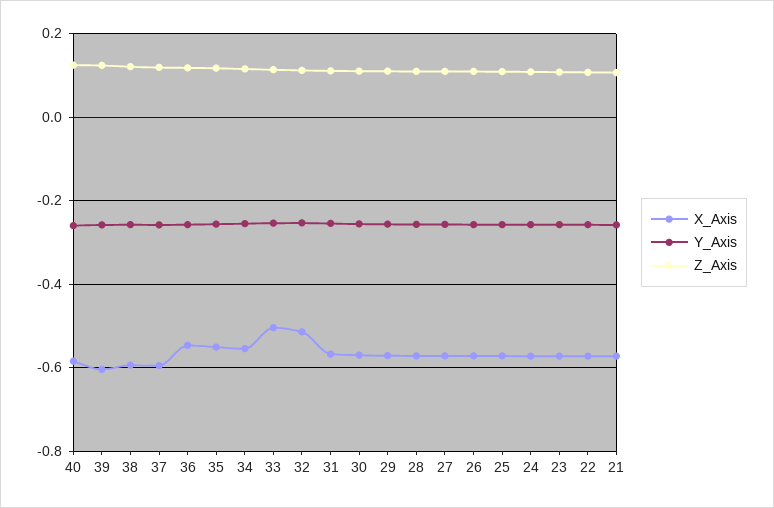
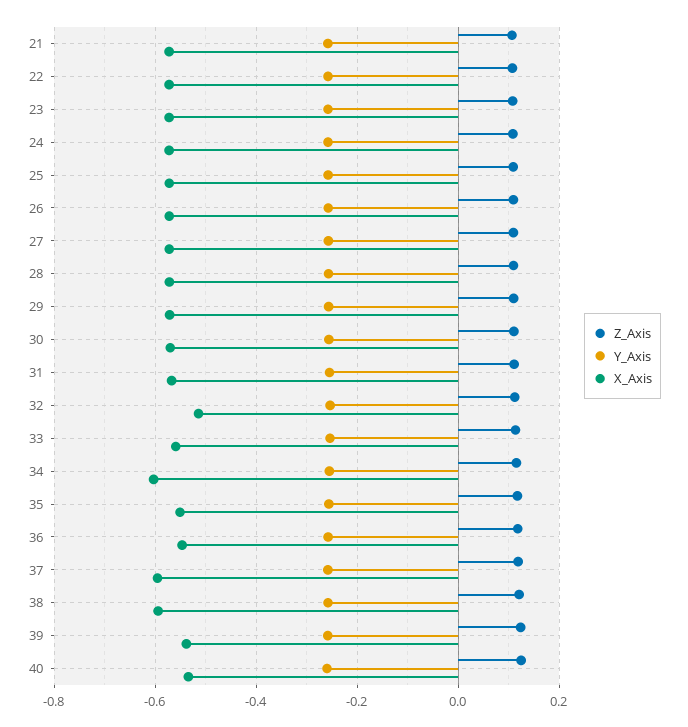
X_Axis, 40: -0.58 -> -0.54
X_Axis, 39: -0.6 -> -0.54
X_Axis, 34: -0.56 -> -0.6
X_Axis, 33: -0.5 -> -0.56

